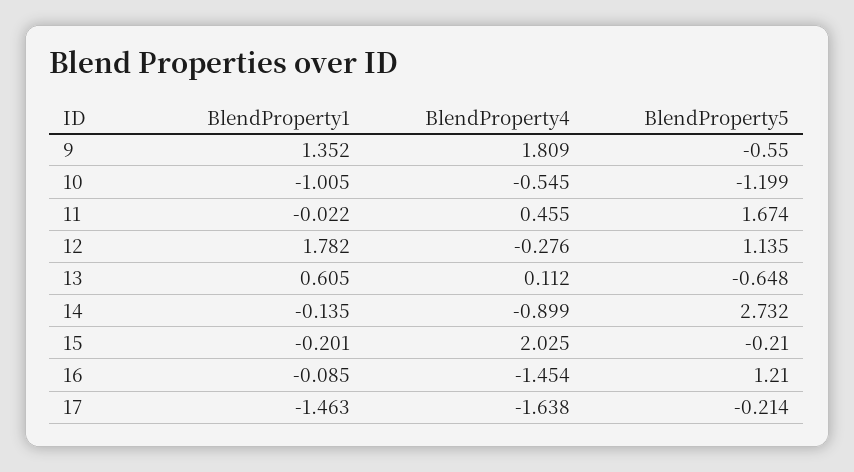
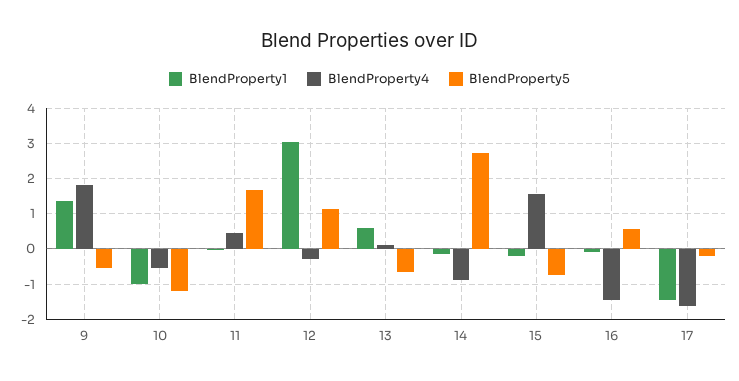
BlendProperty1, 12: 1.782 -> 3
BlendProperty4, 15: 2.025 -> 1.6
BlendProperty5, 15: -0.21 -> -0.8
BlendProperty5, 16: 1.21 -> 0.6

